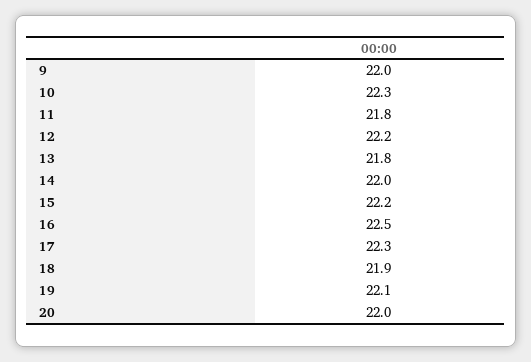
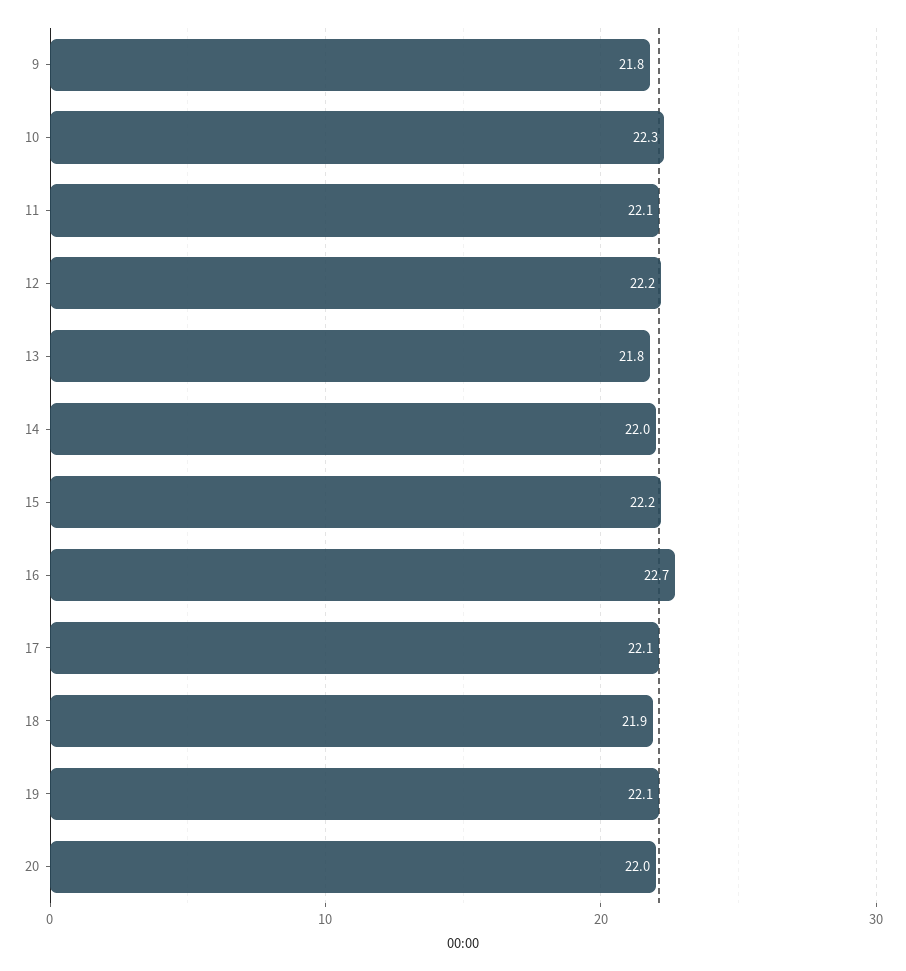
9: 22 -> 21.8
11: 21.8 -> 22.1
16: 22.5 -> 22.7
17: 22.3 -> 22.1

